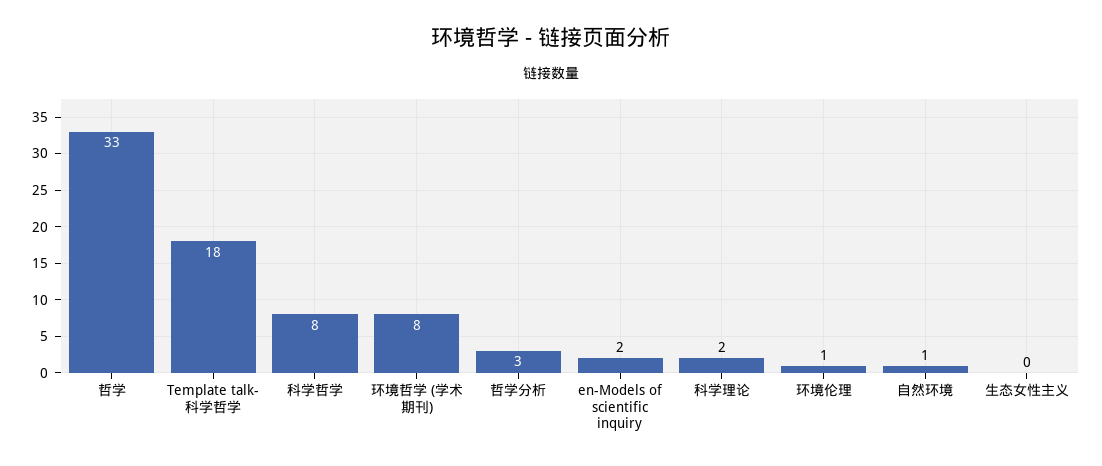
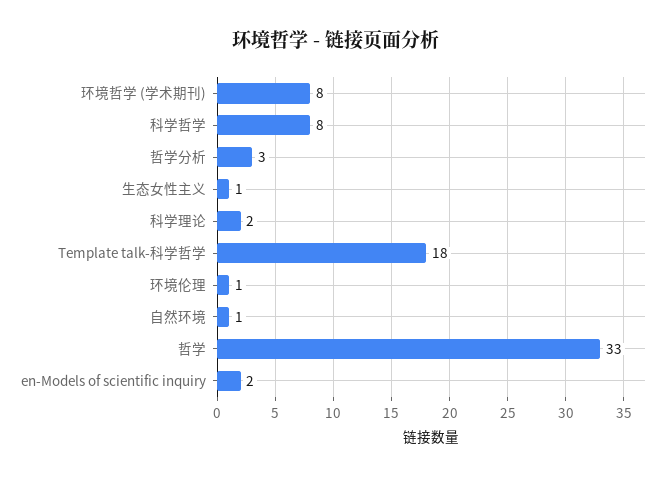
生态女性主义: 0 -> 1

